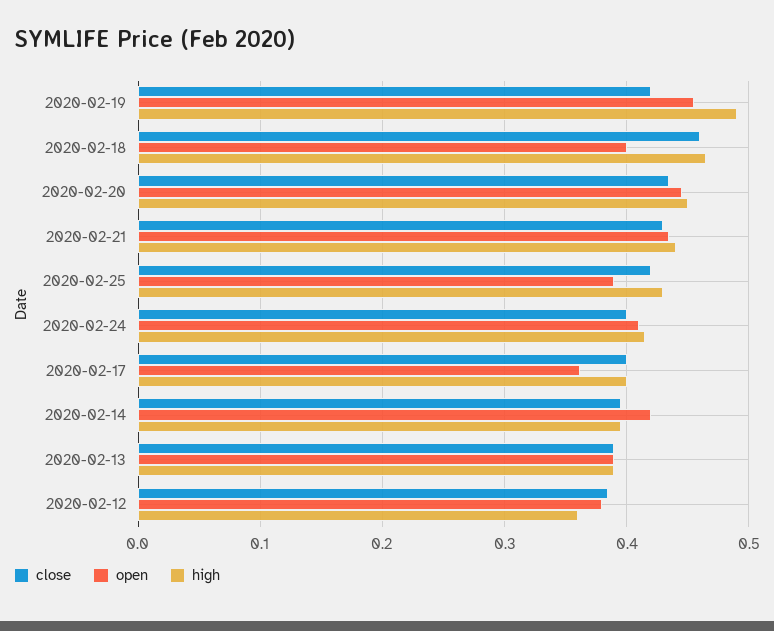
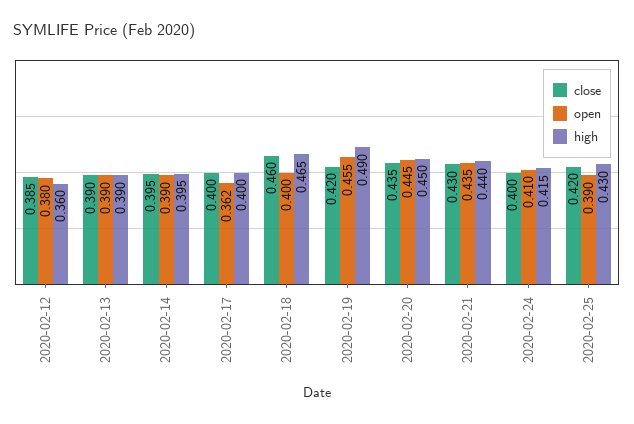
open, 2020-02-14: 0.42 -> 0.39

